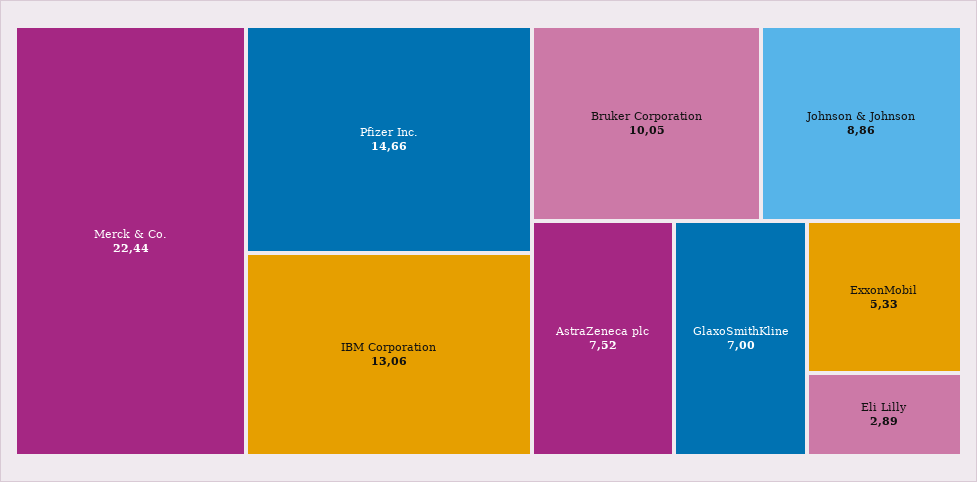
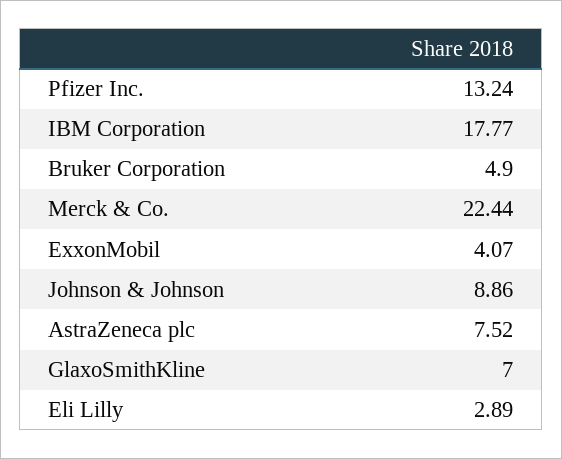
Pfizer Inc.: 14.66 -> 13.24
IBM Corporation: 13.06 -> 17.77
Bruker Corporation: 10.05 -> 4.9
ExxonMobil: 5.33 -> 4.07

